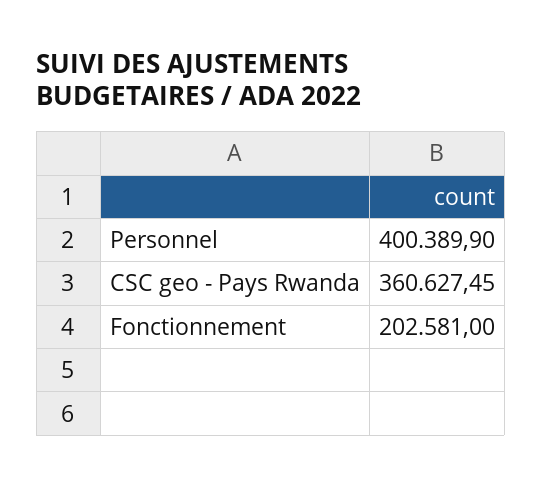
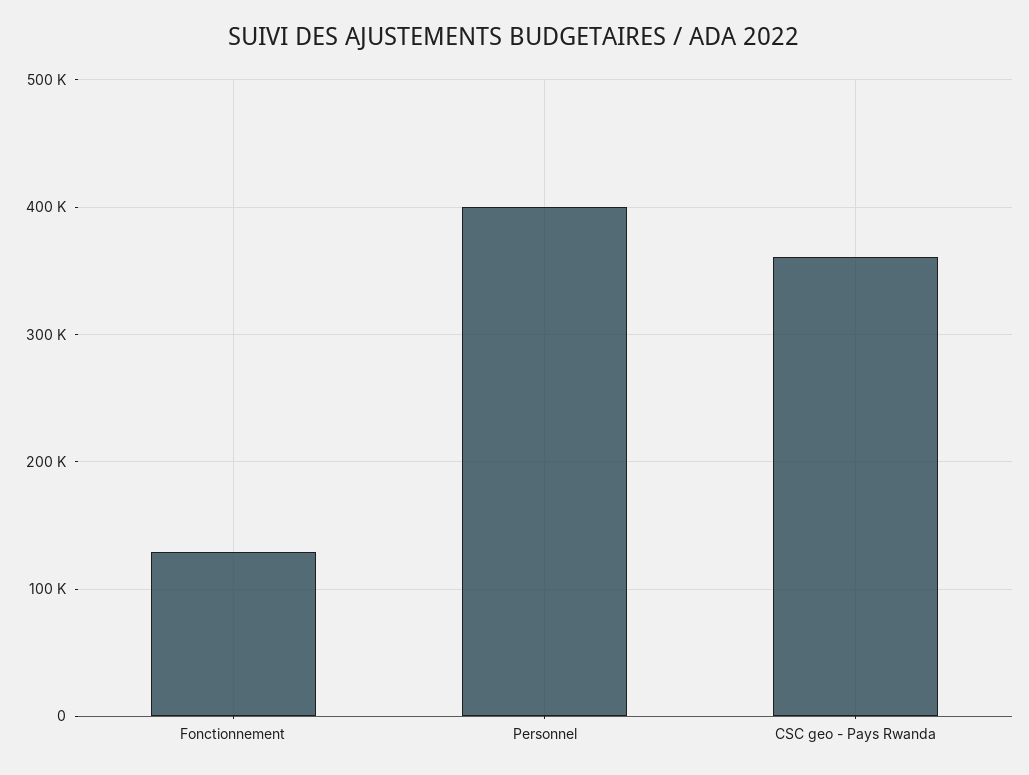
Fonctionnement: 202581 -> 130000

